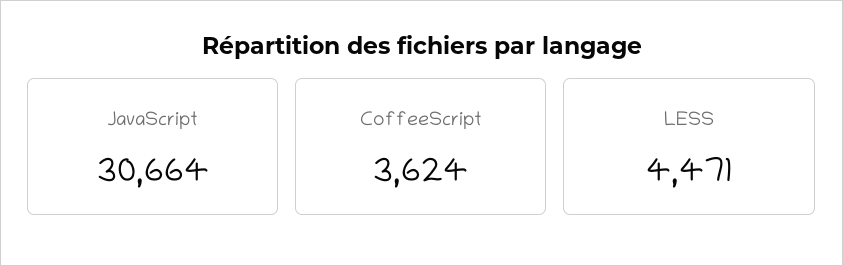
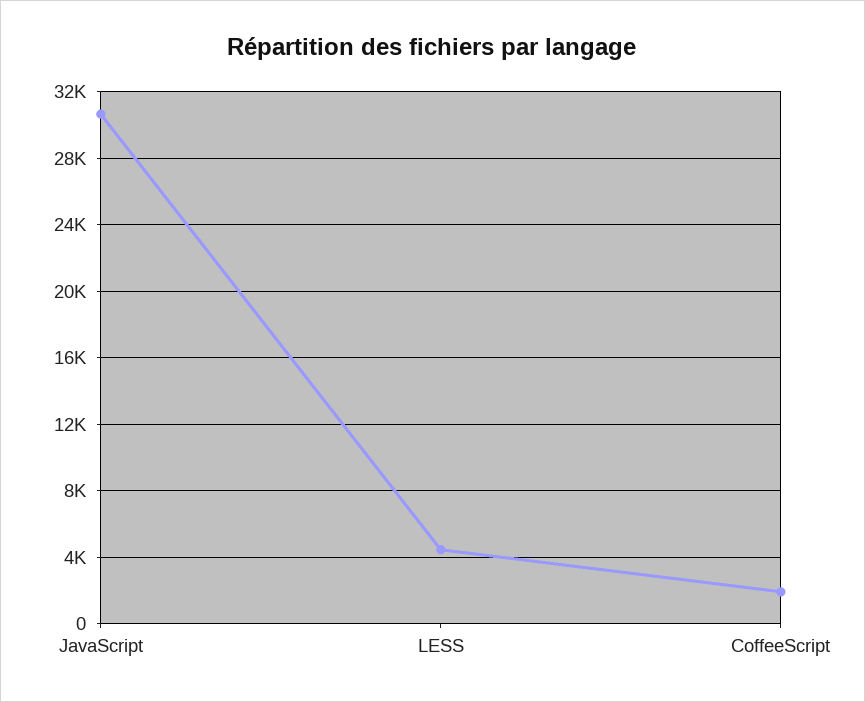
CoffeeScript: 3624 -> 2000

